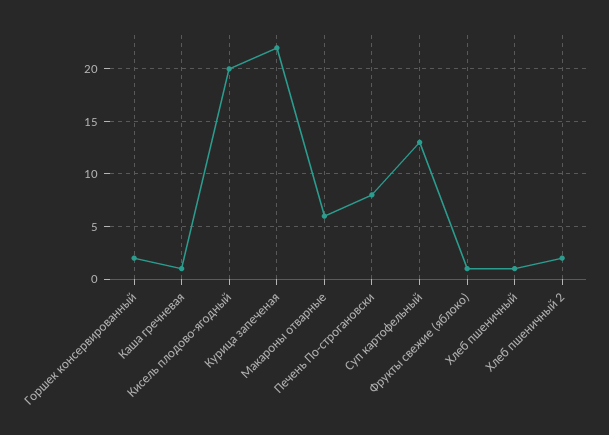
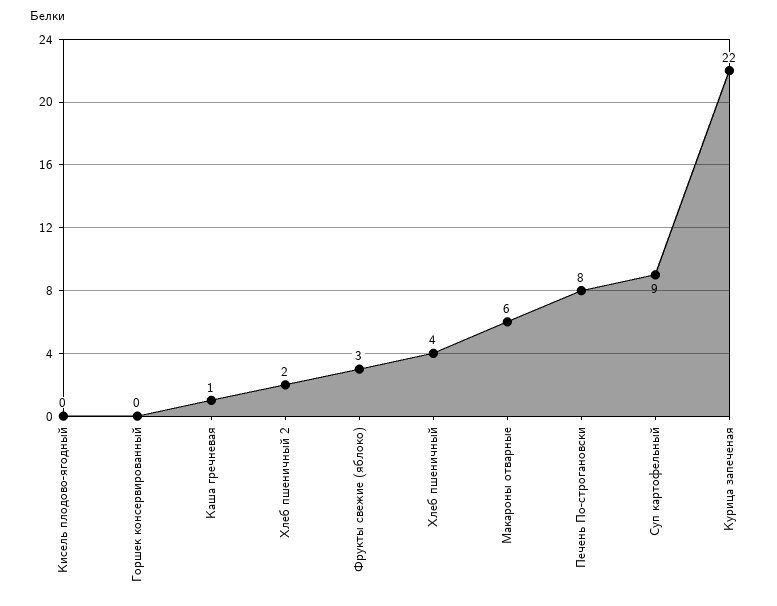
Горшек консервированный: 2 -> 0
Кисель плодово-ягодный: 20 -> 0
Суп картофельный: 13 -> 9
Фрукты свежие (яблоко): 1 -> 3
Хлеб пшеничный: 1 -> 4

